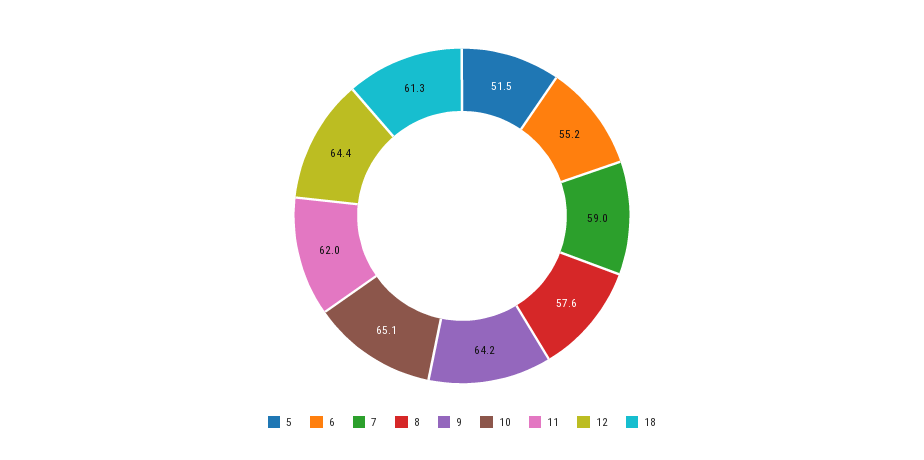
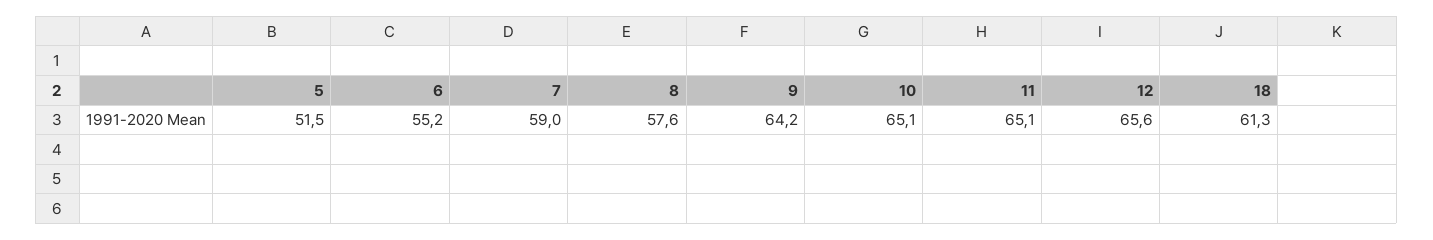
11: 62 -> 65.1
12: 64.4 -> 65.6

